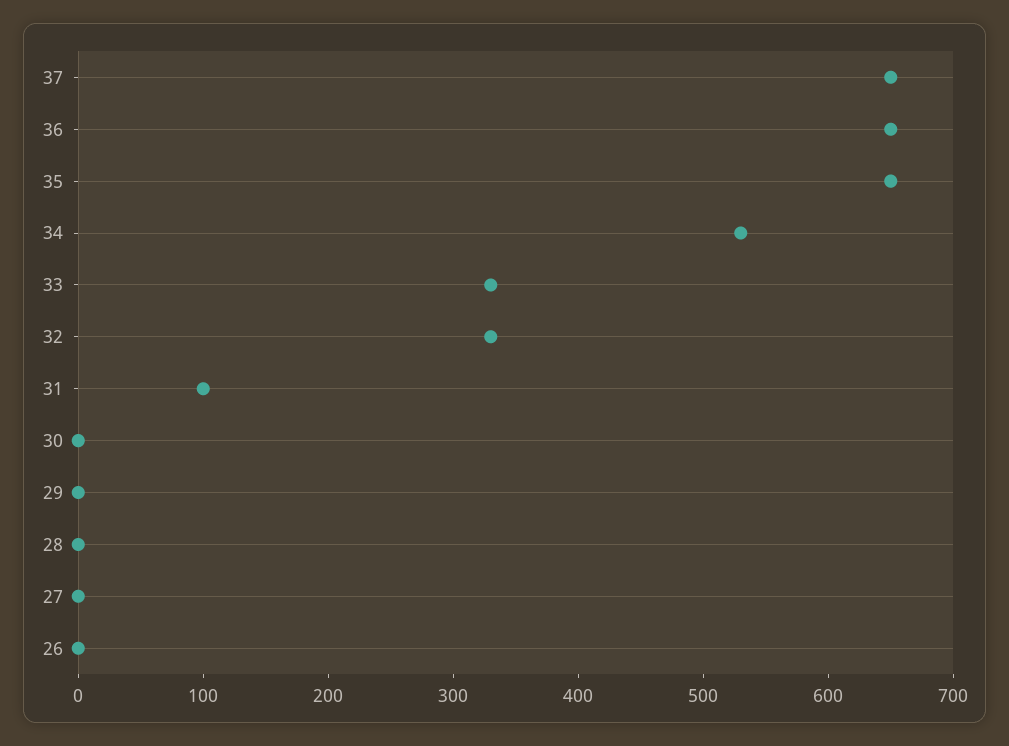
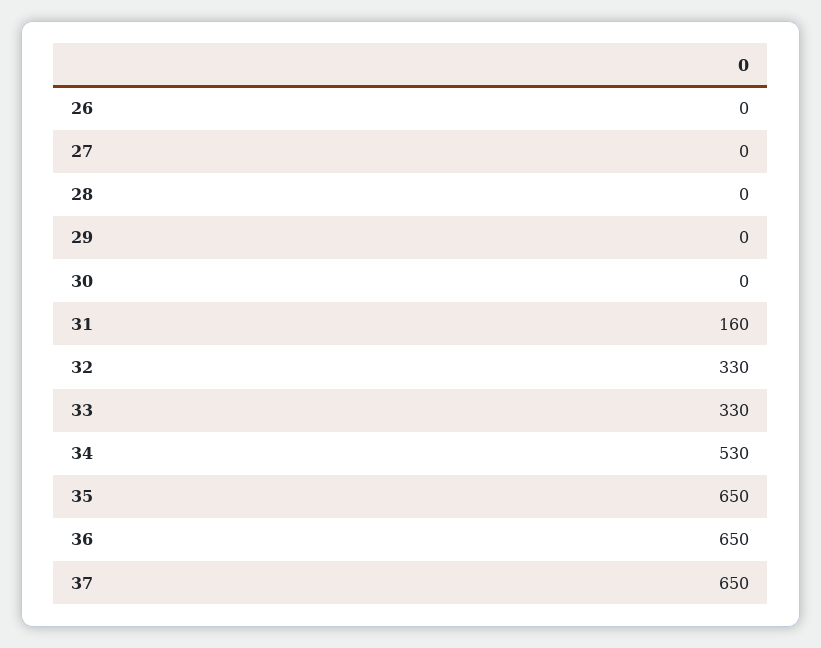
31: 100 -> 160

